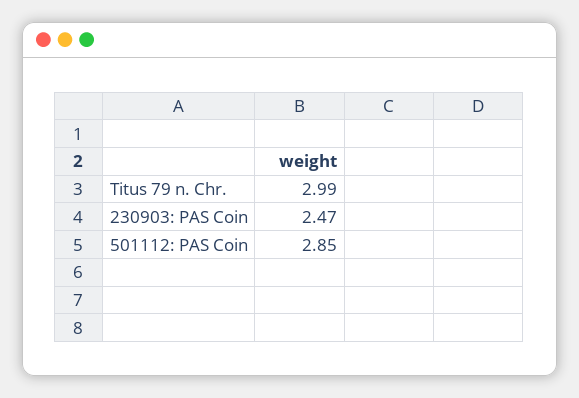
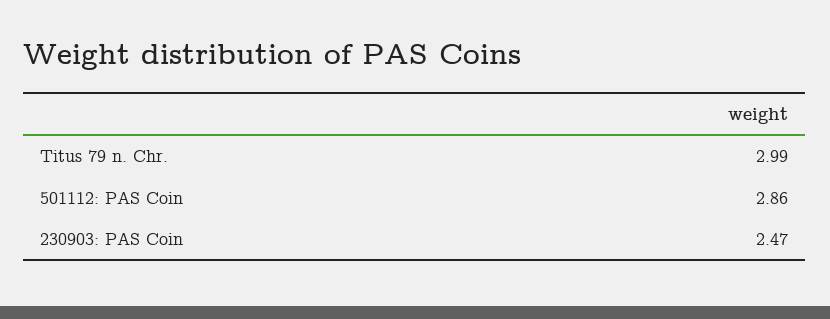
501112: PAS Coin: 2.85 -> 2.86

